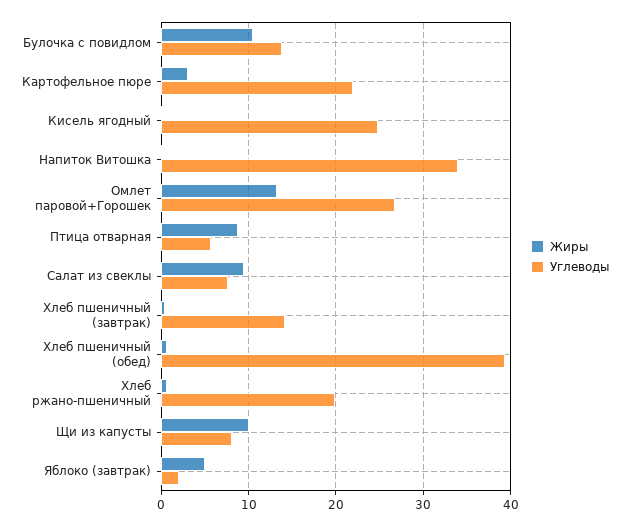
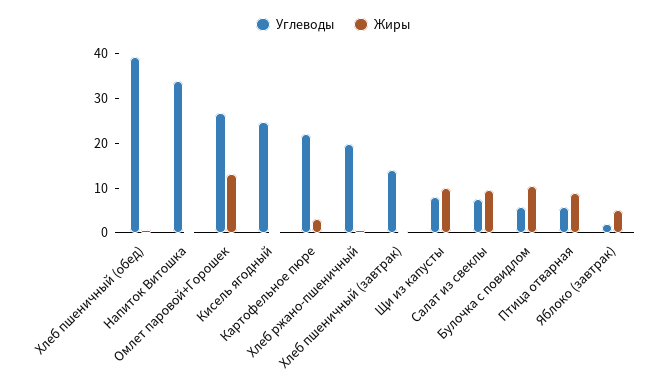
Углеводы, Булочка с повидлом: 14 -> 6

